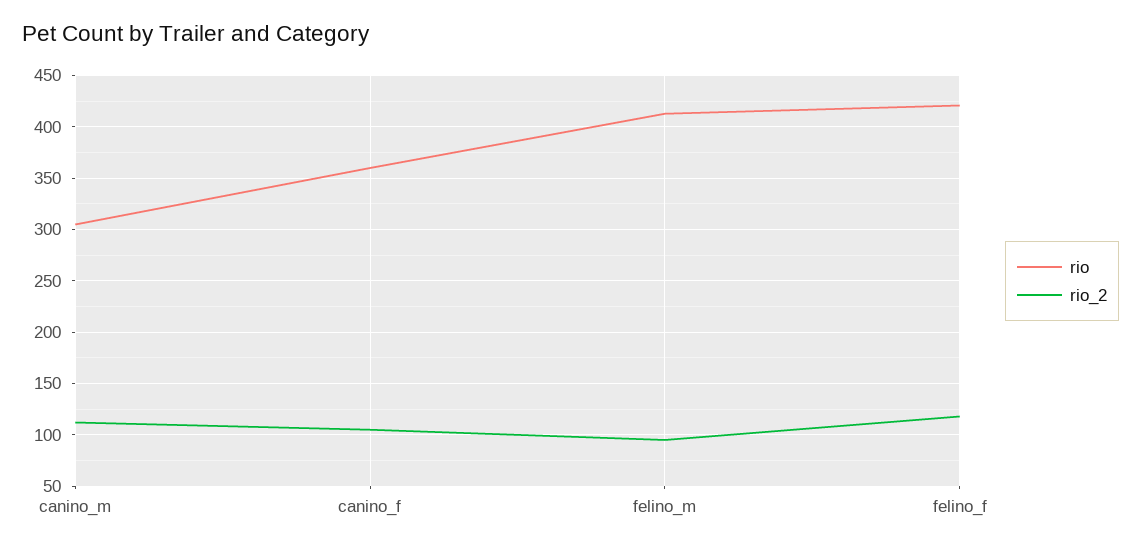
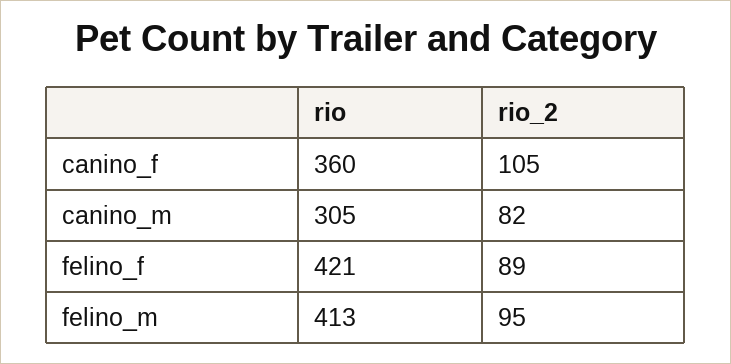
rio_2, canino_m: 110 -> 82
rio_2, felino_f: 120 -> 89

